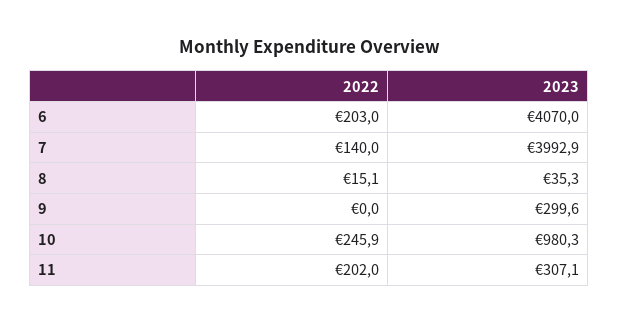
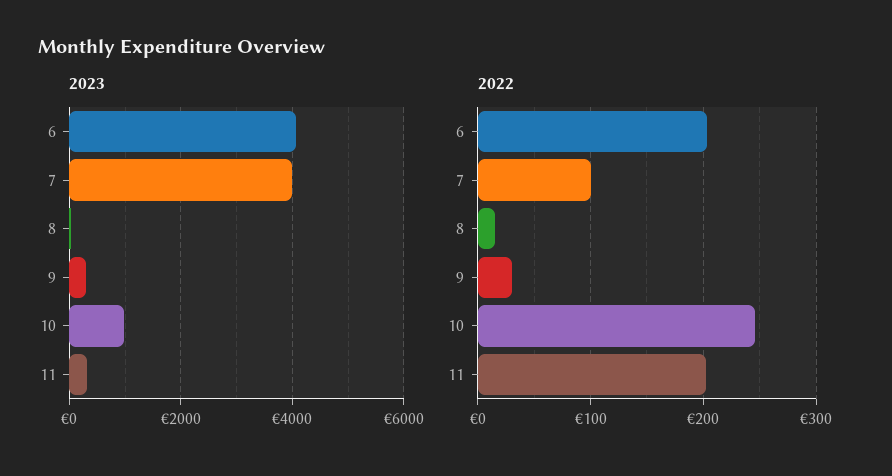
2022, 7: 140 -> 100
2022, 9: 0 -> 30

